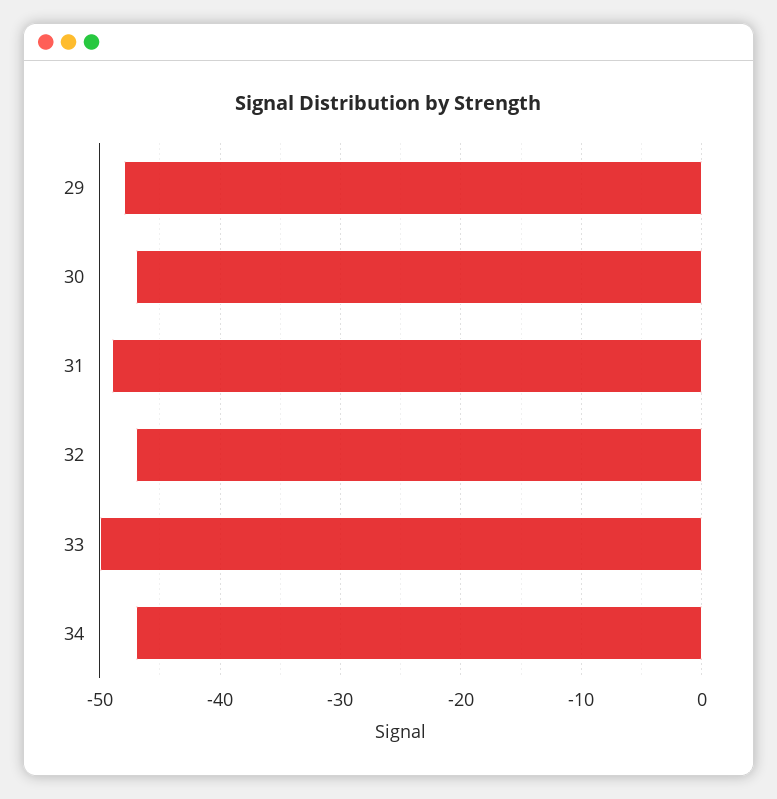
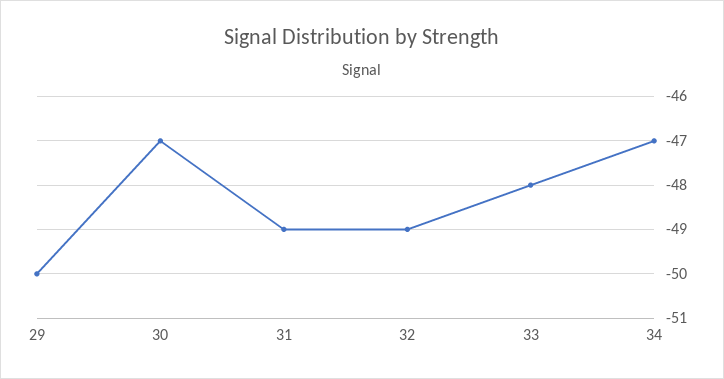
29: -48 -> -50
32: -47 -> -49
33: -50 -> -48

